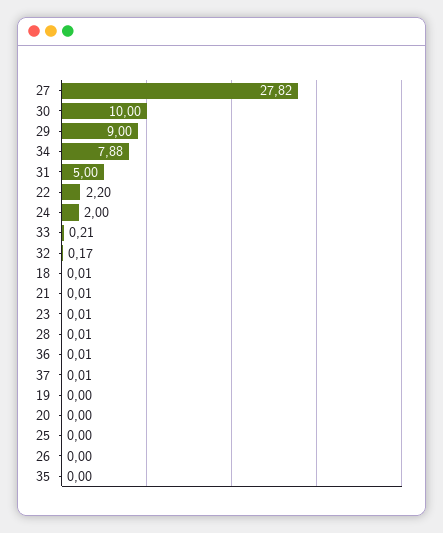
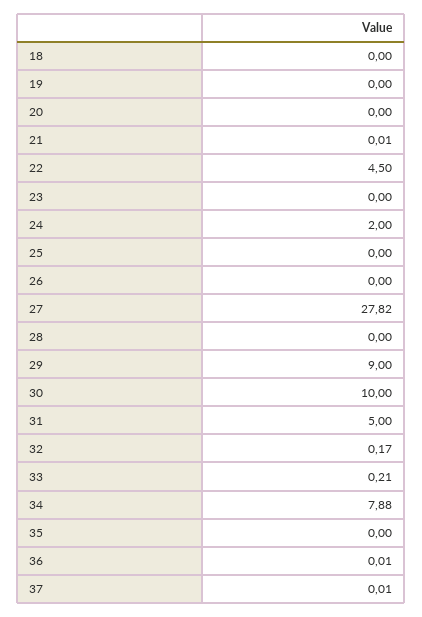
22: 2.2 -> 4.5
18: 0.01 -> 0
23: 0.01 -> 0
28: 0.01 -> 0

